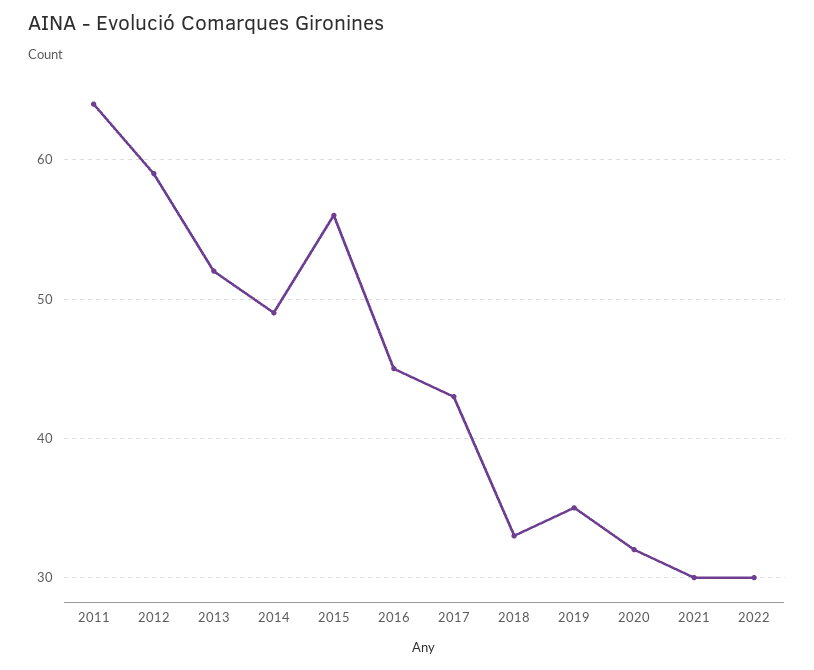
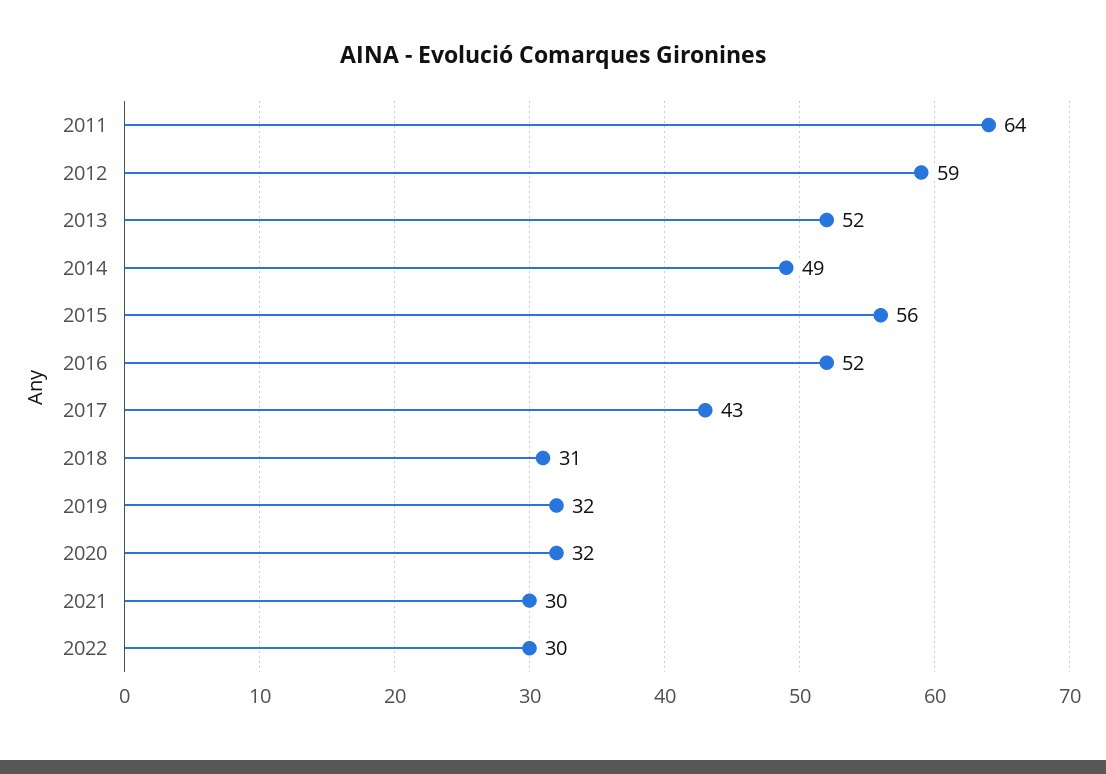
2016: 45 -> 52
2018: 33 -> 31
2019: 35 -> 32

